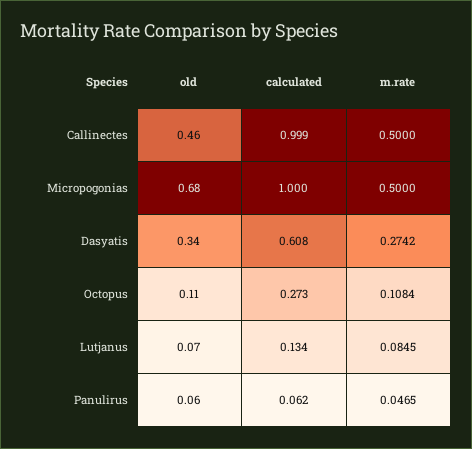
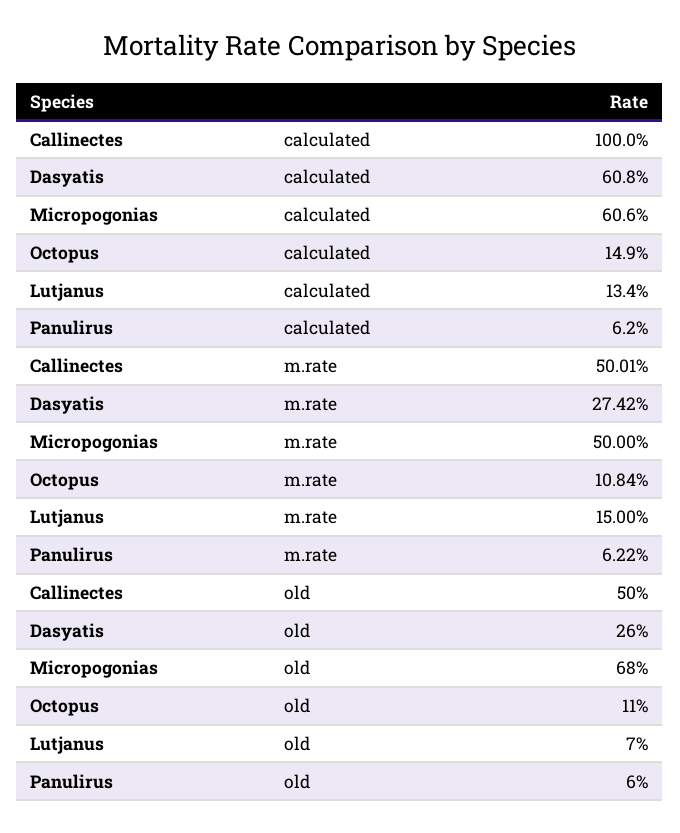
old, Callinectes: 0.46 -> 0.5
calculated, Callinectes: 0.999 -> 1
m.rate, Callinectes: 0.5 -> 0.5001
calculated, Micropogonias: 1 -> 0.606
old, Dasyatis: 0.34 -> 0.26
calculated, Octopus: 0.273 -> 0.149
m.rate, Lutjanus: 0.0845 -> 0.15
m.rate, Panulirus: 0.0465 -> 0.0622

